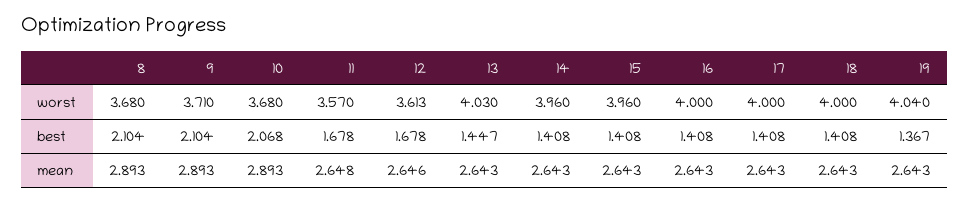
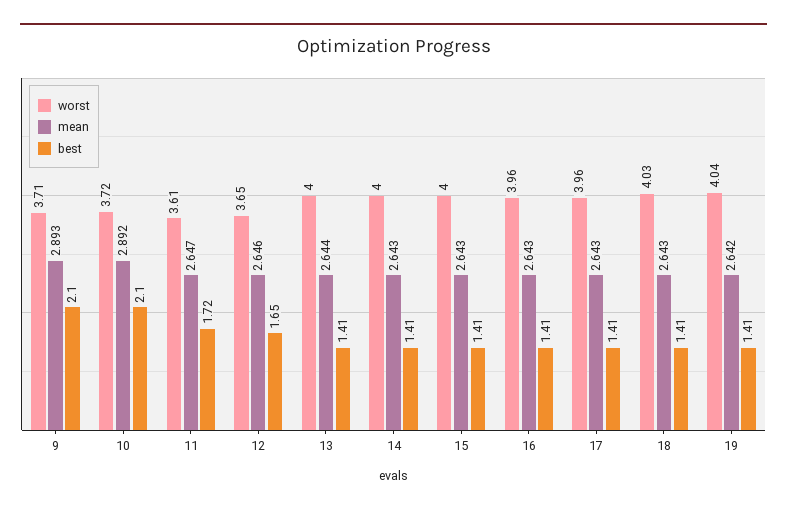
worst, 8: 3.68 -> none
worst, 10: 3.68 -> 3.72
worst, 11: 3.57 -> 3.61
worst, 12: 3.613 -> 3.65
worst, 13: 4.03 -> 4
worst, 14: 3.96 -> 4
worst, 15: 3.96 -> 4
worst, 16: 4 -> 3.96
worst, 17: 4 -> 3.96
worst, 18: 4 -> 4.03
best, 8: 2.104 -> none
best, 10: 2.068 -> 2.1
best, 11: 1.678 -> 1.72
best, 12: 1.678 -> 1.65
best, 13: 1.447 -> 1.41
best, 19: 1.367 -> 1.41
mean, 8: 2.893 -> none
mean, 10: 2.893 -> 2.892
mean, 11: 2.648 -> 2.647
mean, 13: 2.643 -> 2.644
mean, 19: 2.643 -> 2.642

